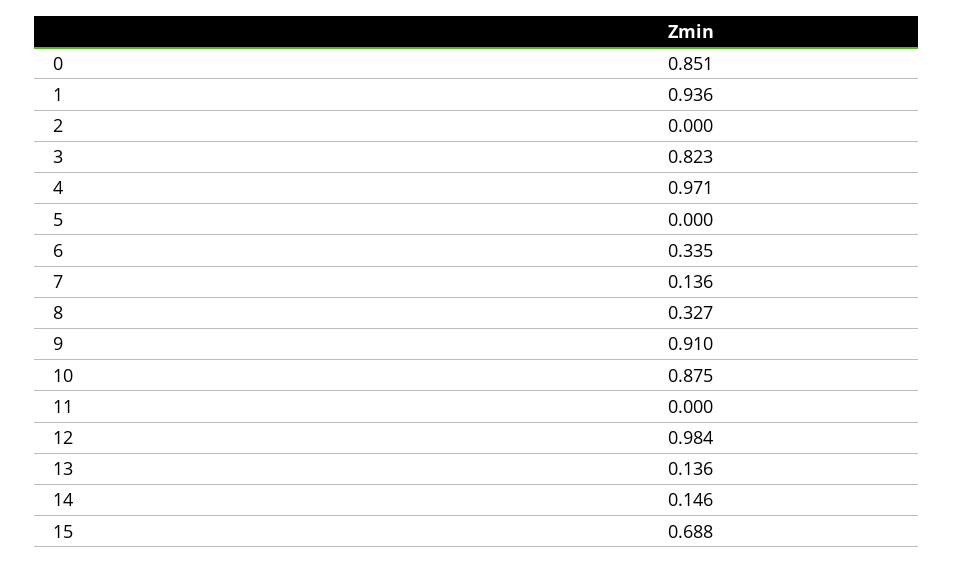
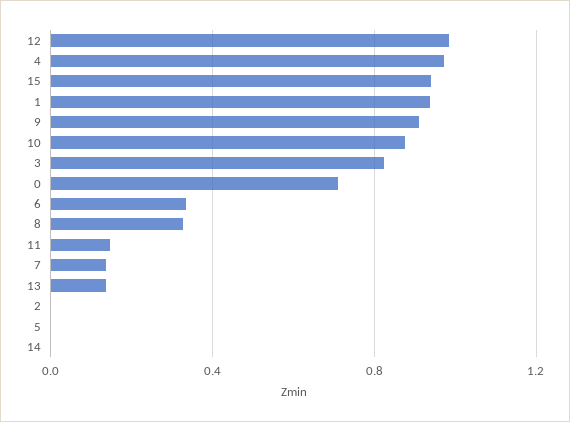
0: 0.851 -> 0.7
11: 0 -> 0.15
14: 0.146 -> 0
15: 0.688 -> 0.95

